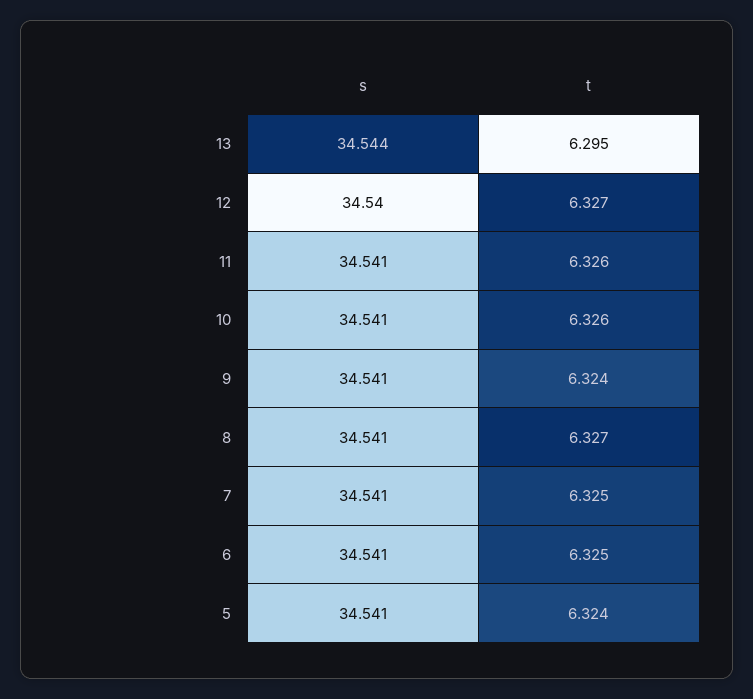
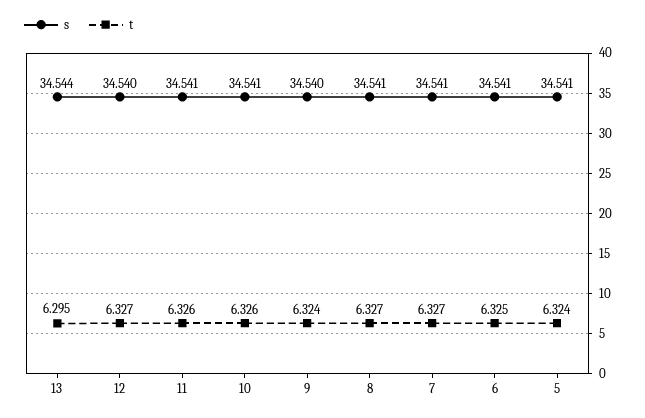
s, 9: 34.541 -> 34.54
t, 7: 6.325 -> 6.327

